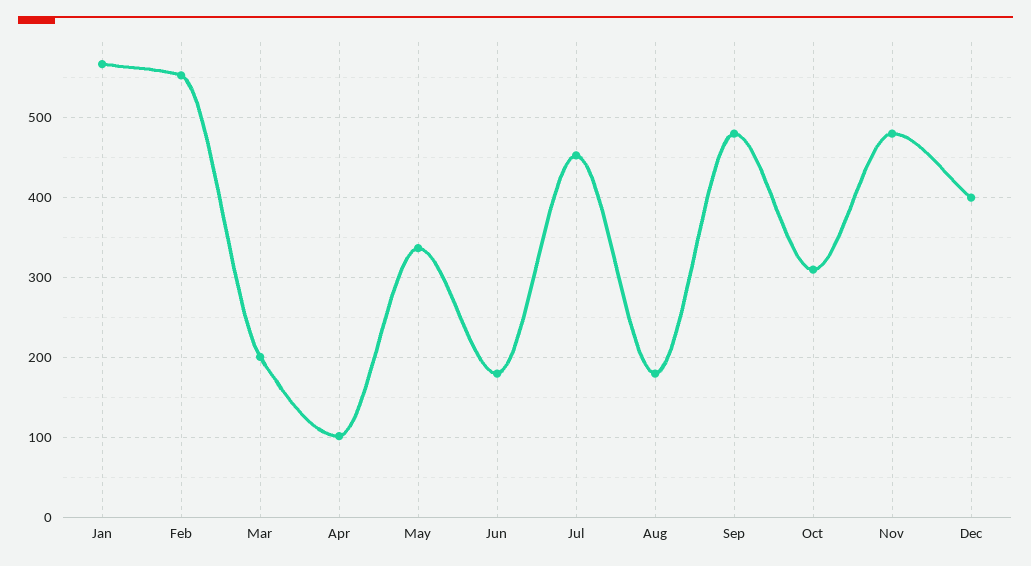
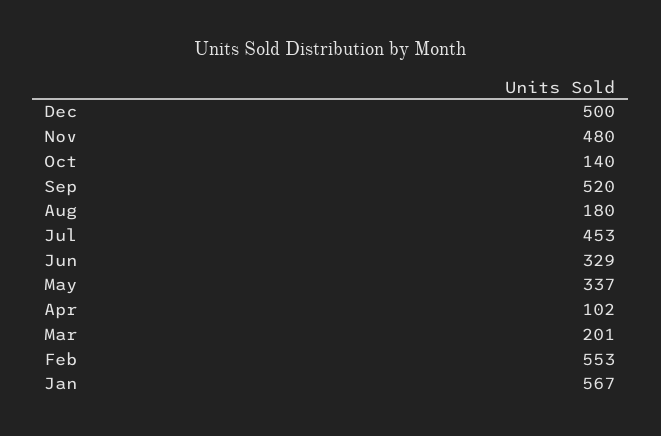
Jun: 180 -> 329
Sep: 480 -> 520
Oct: 310 -> 140
Dec: 400 -> 500

